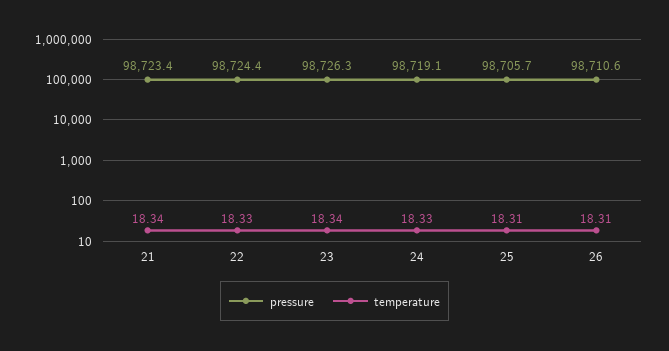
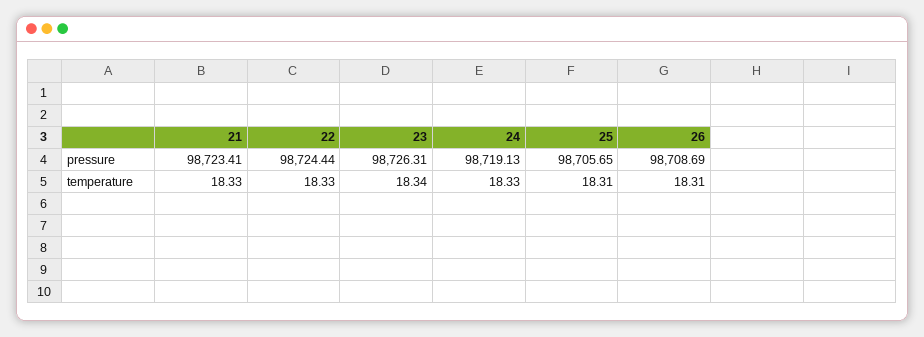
temperature, 21: 18.34 -> 18.33
pressure, 26: 98710.6 -> 98708.69

